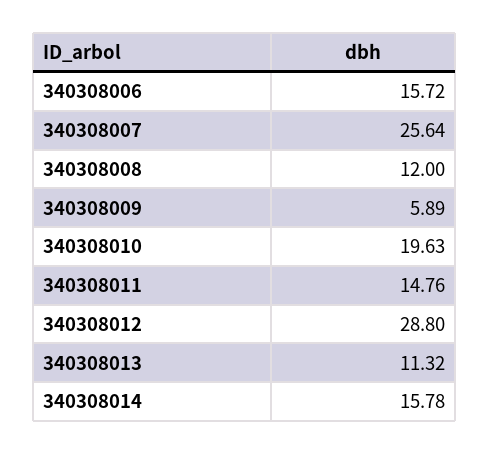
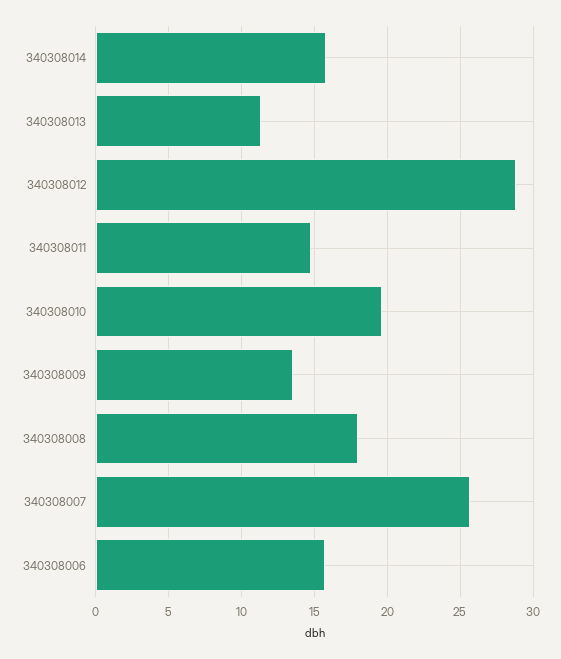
340308008: 12 -> 18
340308009: 5.89 -> 13.5

